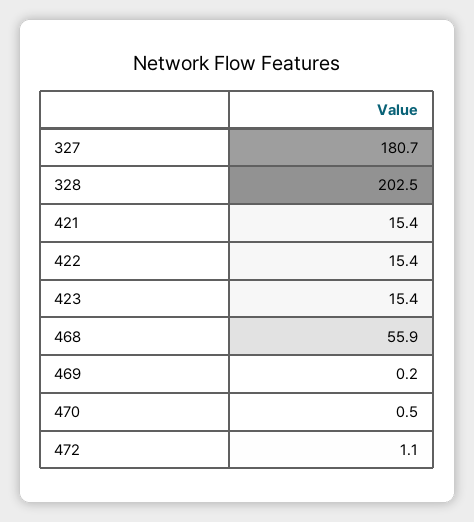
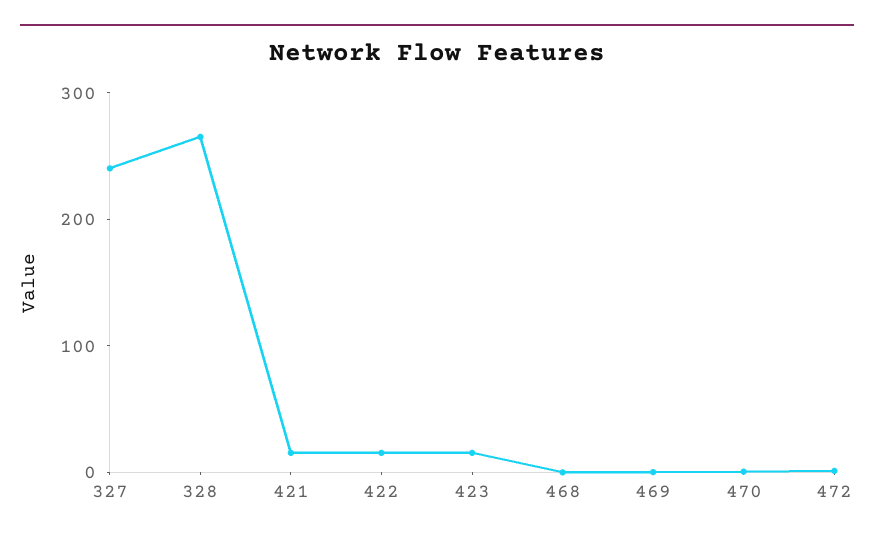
327: 180.7 -> 240
328: 202.5 -> 260
468: 55.9 -> 0

